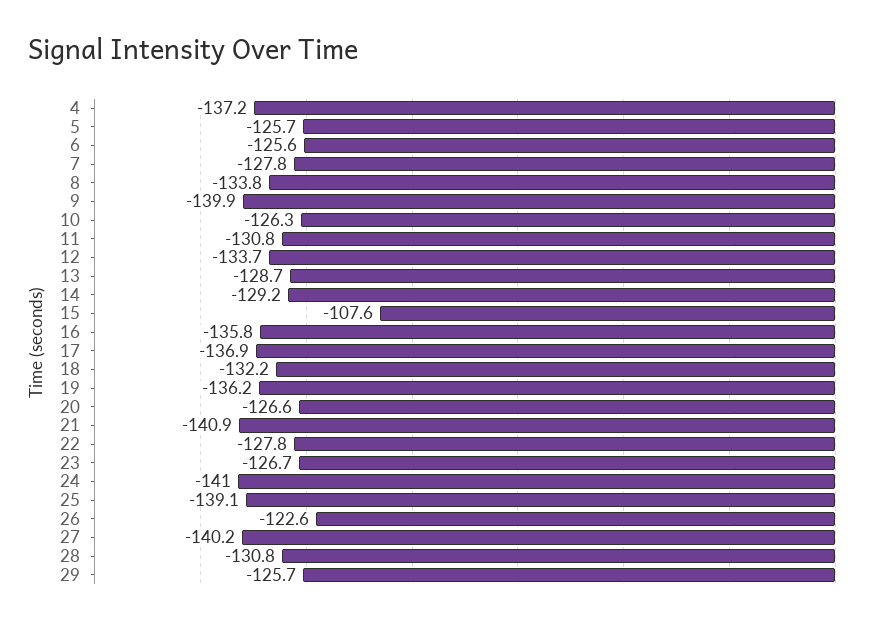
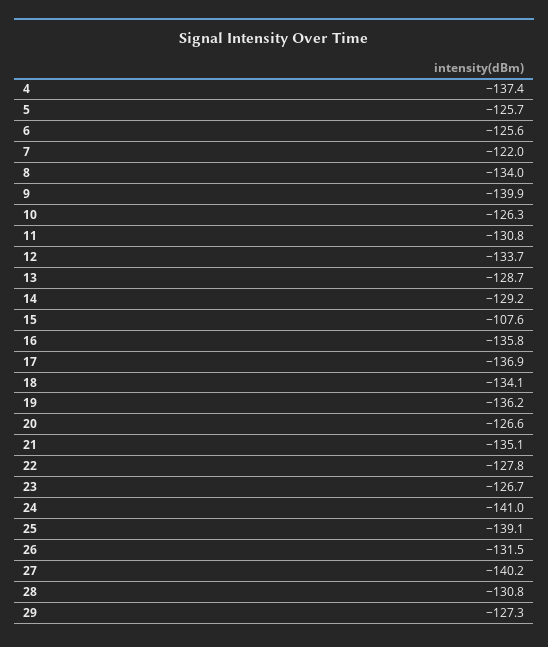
4: -137.2 -> -137.4
7: -127.8 -> -122
8: -133.8 -> -134
18: -132.2 -> -134.1
21: -140.9 -> -135.1
26: -122.6 -> -131.5
29: -125.7 -> -127.3

